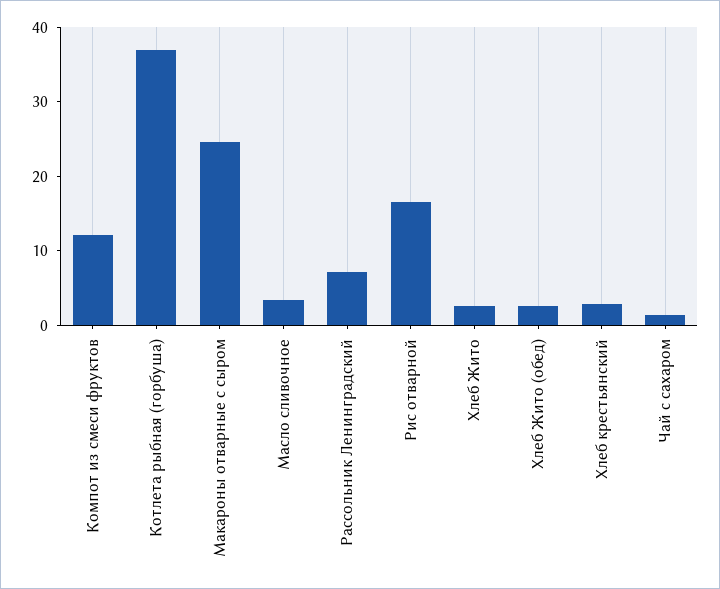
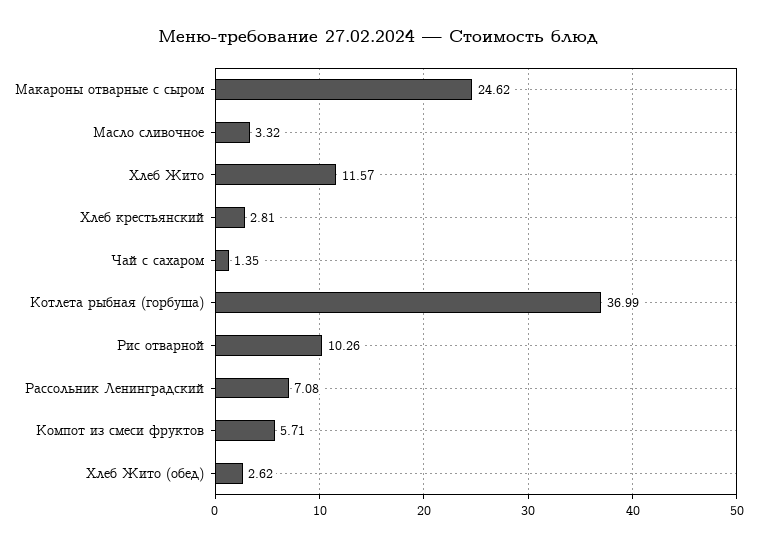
Компот из смеси фруктов: 12 -> 5.71
Рис отварной: 16 -> 10.26
Хлеб Жито: 2 -> 11.57

